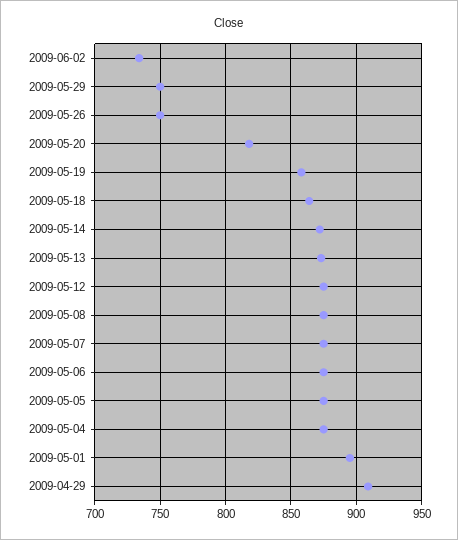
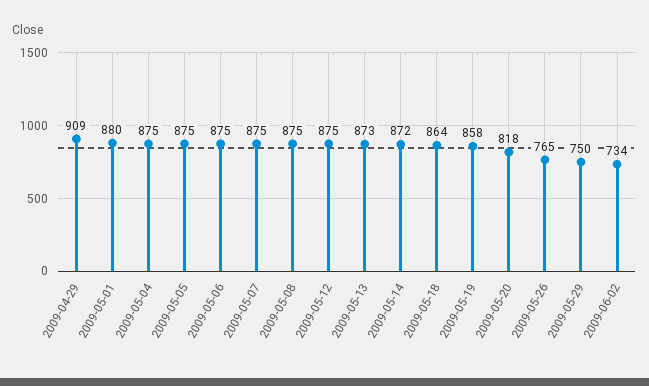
2009-05-26: 750 -> 765
2009-05-01: 895 -> 880

